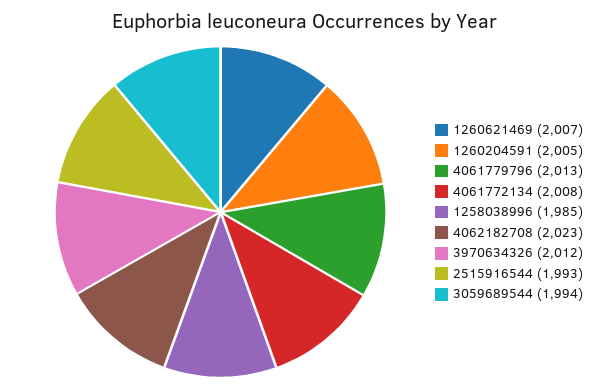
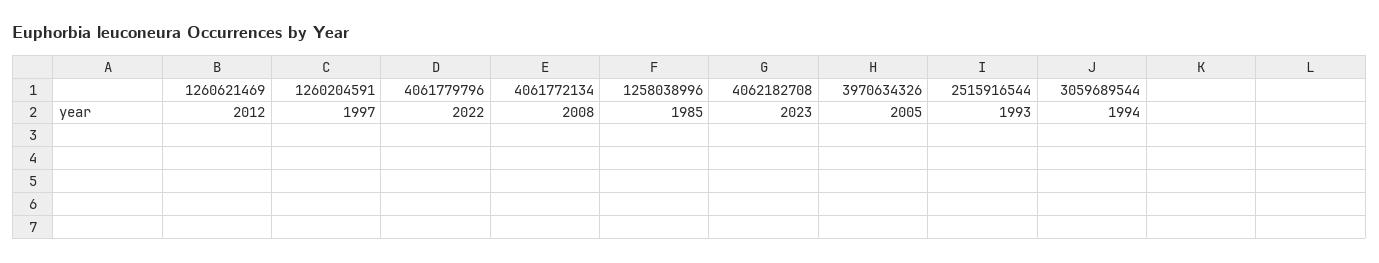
1260621469: 2007 -> 2012
1260204591: 2005 -> 1997
4061779796: 2013 -> 2022
3970634326: 2012 -> 2005

